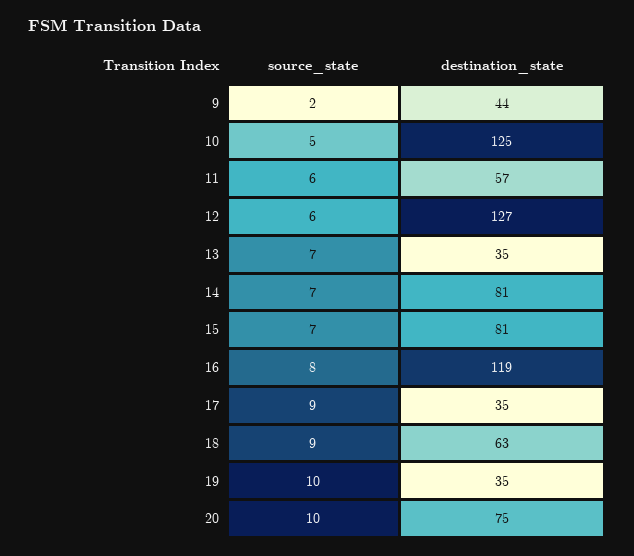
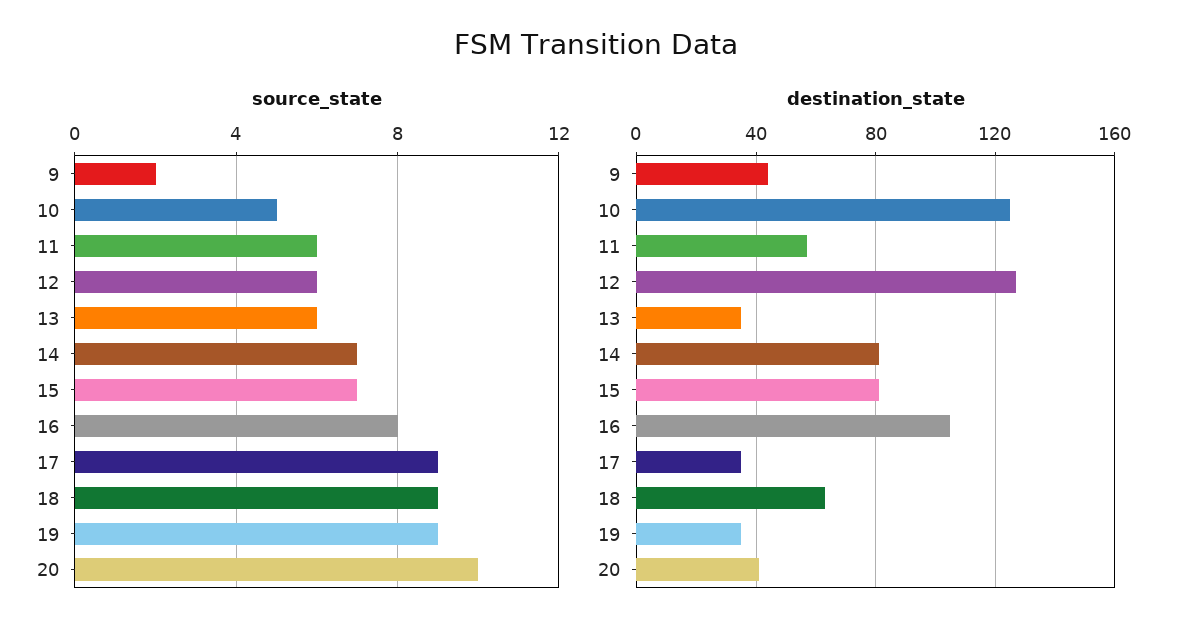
source_state, 13: 7 -> 6
destination_state, 16: 119 -> 105
source_state, 19: 10 -> 9
destination_state, 20: 75 -> 40

